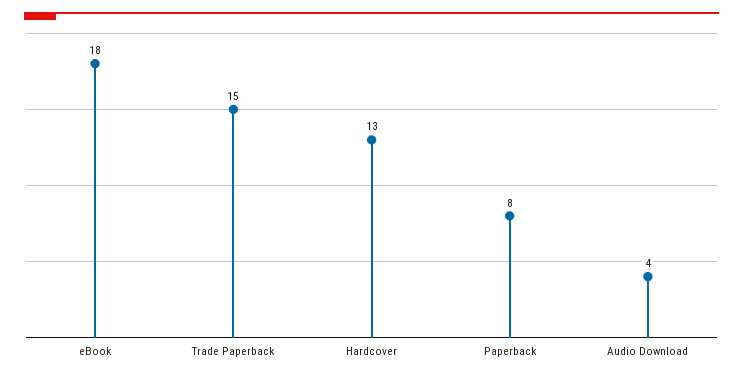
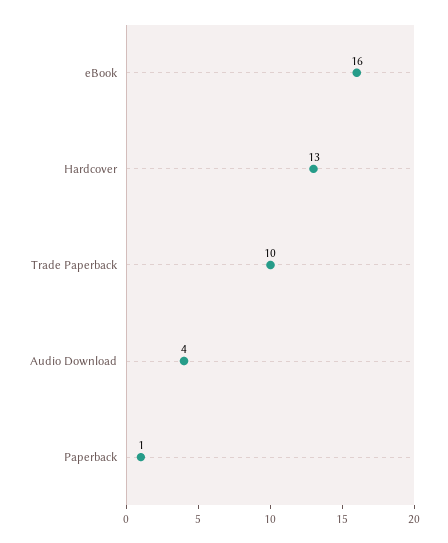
eBook: 18 -> 16
Trade Paperback: 15 -> 10
Paperback: 8 -> 1

